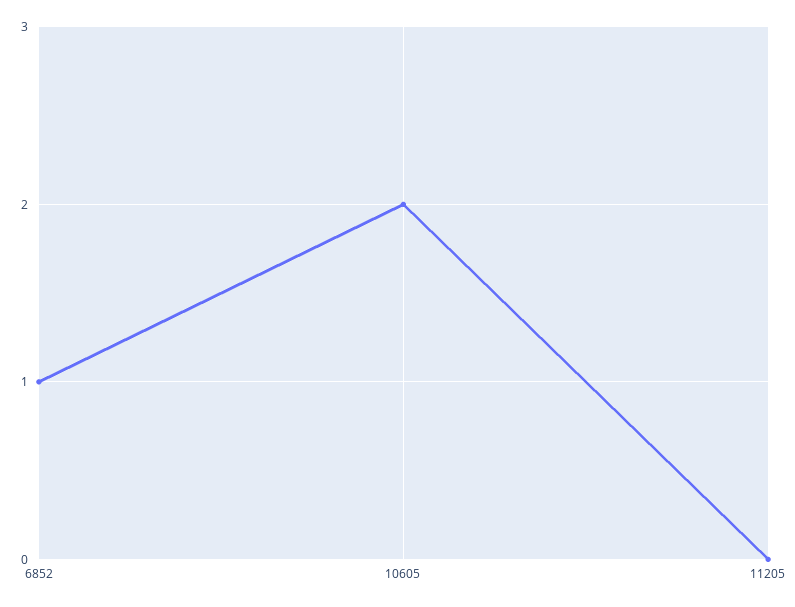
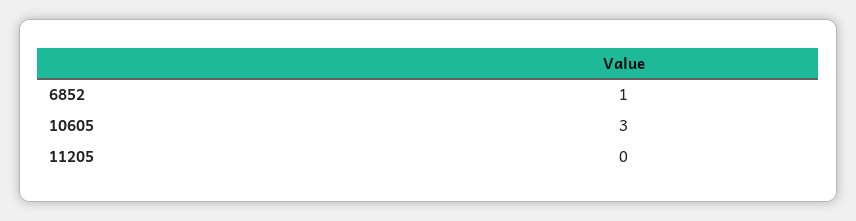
10605: 2 -> 3

